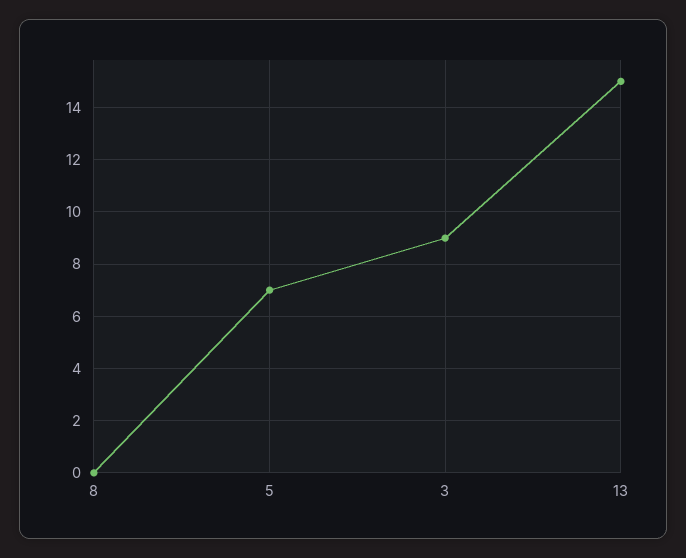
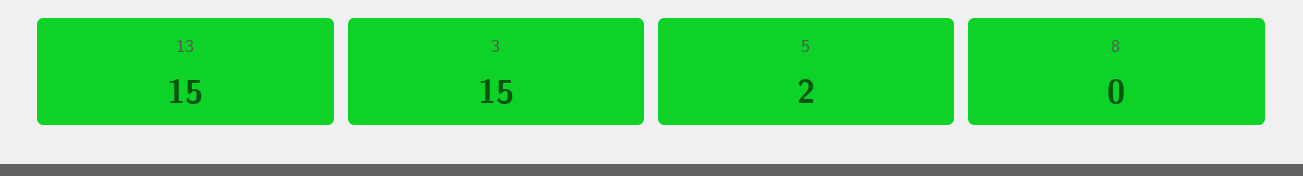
5: 7 -> 2
3: 9 -> 15

